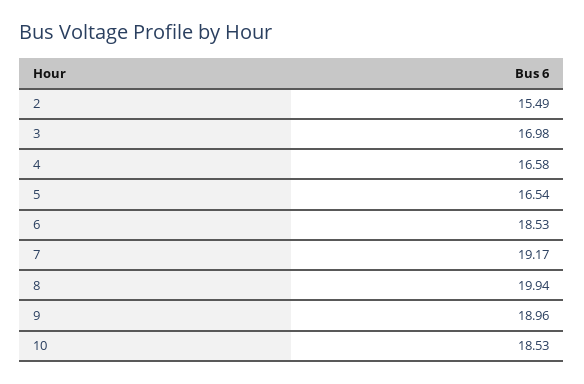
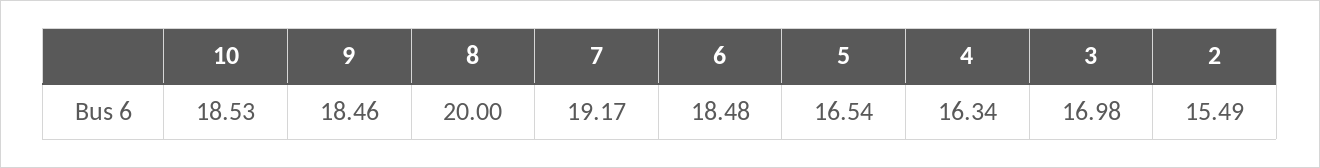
4: 16.58 -> 16.34
6: 18.53 -> 18.48
8: 19.94 -> 20
9: 18.96 -> 18.46

